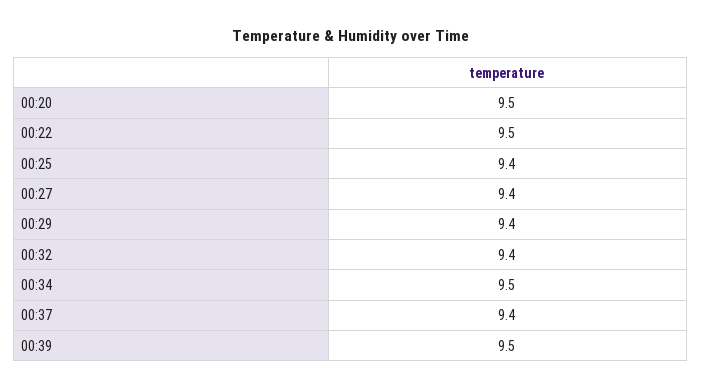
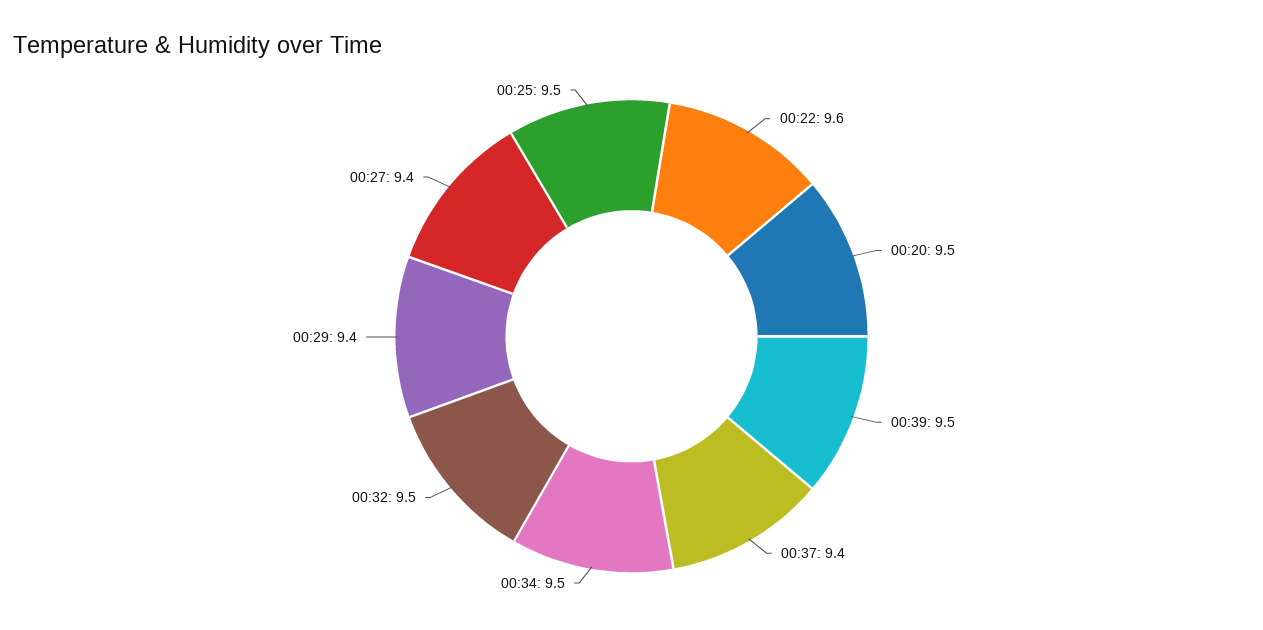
00:22: 9.5 -> 9.6
00:25: 9.4 -> 9.5
00:32: 9.4 -> 9.5

